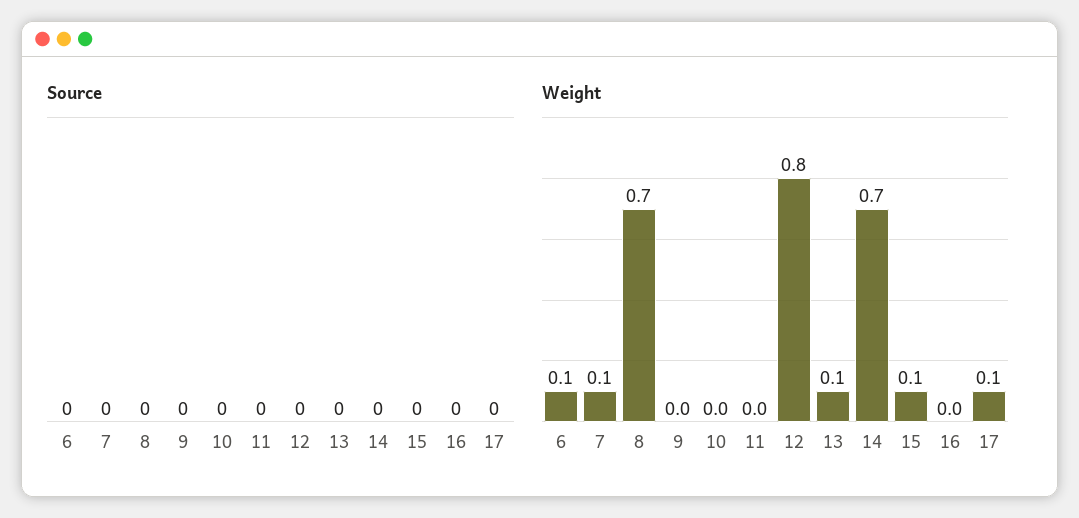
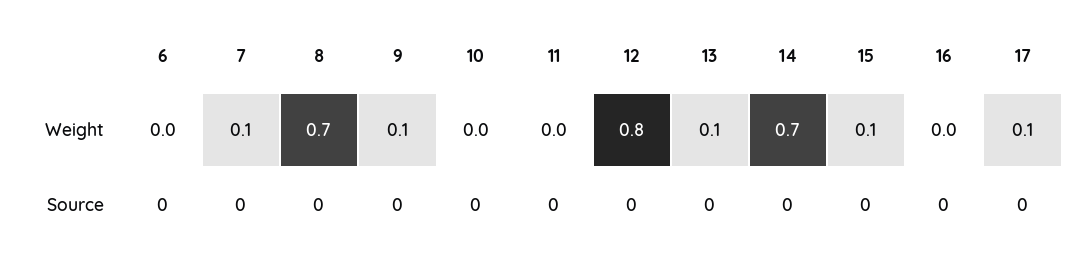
Weight, 6: 0.1 -> 0
Weight, 9: 0 -> 0.1

